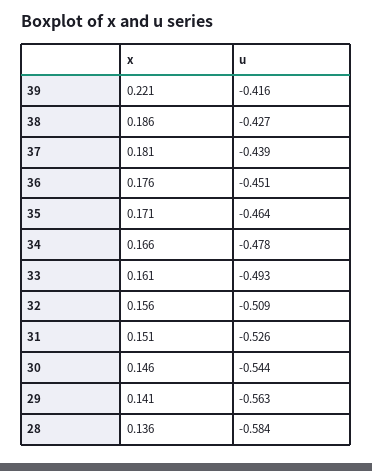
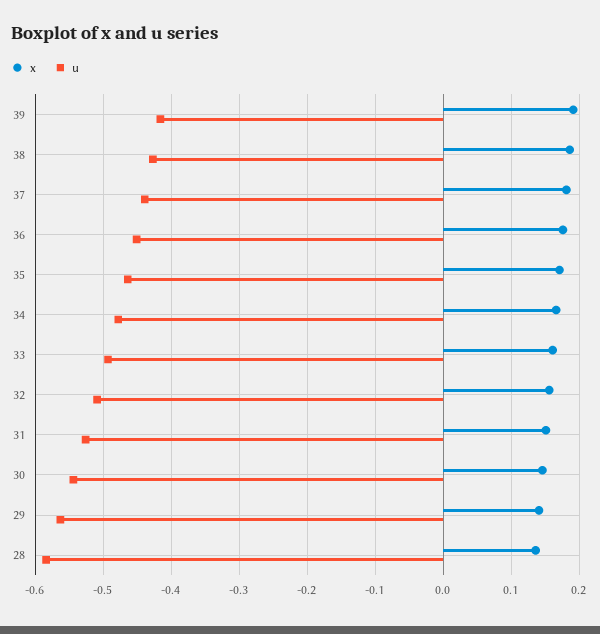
x, 39: 0.221 -> 0.19

